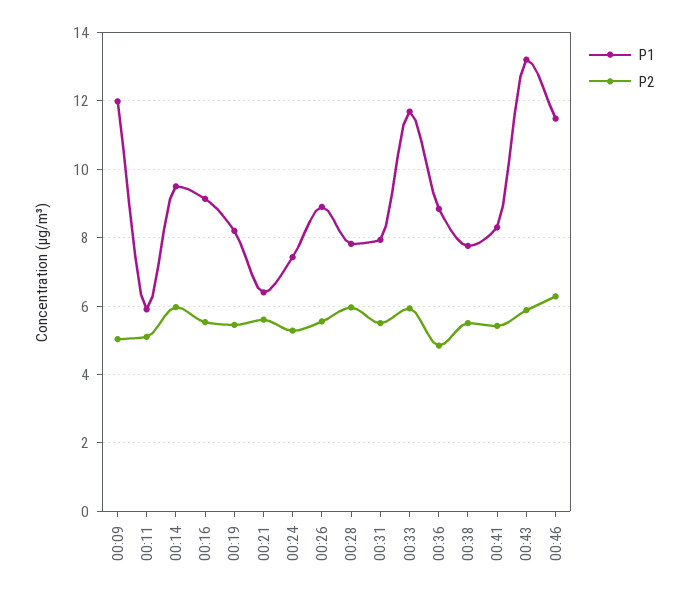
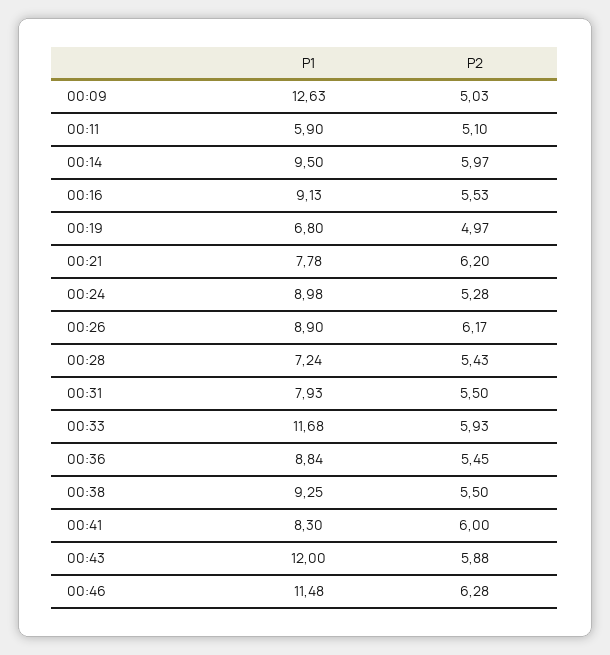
P1, 00:09: 12 -> 12.63
P1, 00:19: 8.2 -> 6.8
P2, 00:19: 5.4 -> 4.97
P1, 00:21: 6.4 -> 7.78
P2, 00:21: 5.6 -> 6.2
P1, 00:24: 7.4 -> 8.98
P2, 00:26: 5.6 -> 6.17
P1, 00:28: 7.8 -> 7.24
P2, 00:28: 6 -> 5.43
P2, 00:36: 4.8 -> 5.45
P1, 00:38: 7.8 -> 9.25
P2, 00:41: 5.4 -> 6
P1, 00:43: 13.2 -> 12

